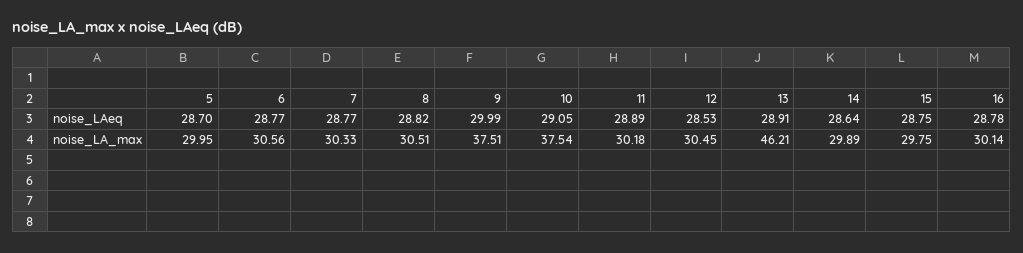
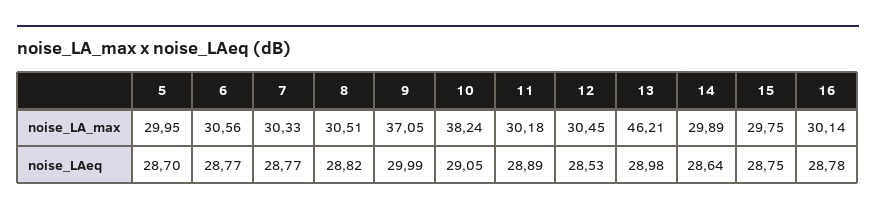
13, noise_LAeq: 28.91 -> 28.98
9, noise_LA_max: 37.51 -> 37.05
10, noise_LA_max: 37.54 -> 38.24

